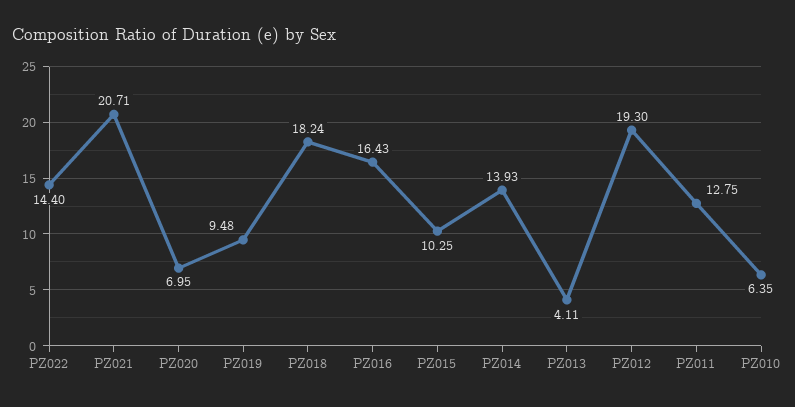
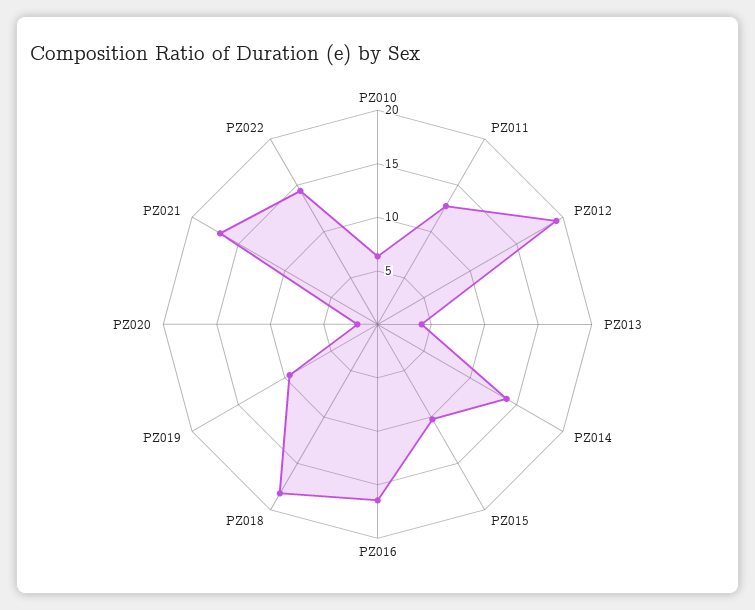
PZ021: 20.71 -> 17
PZ020: 6.95 -> 2

